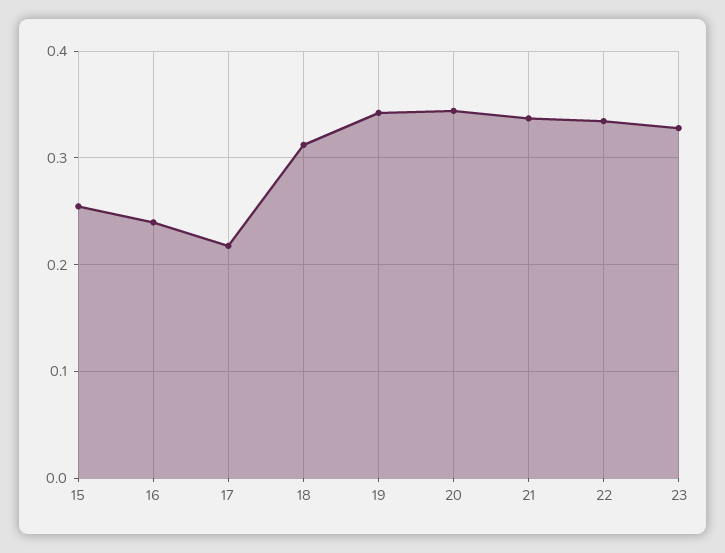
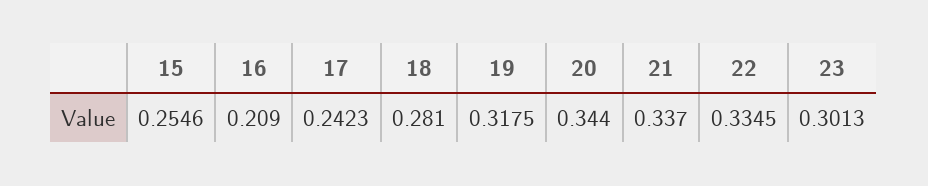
16: 0.24 -> 0.209
17: 0.22 -> 0.2423
18: 0.31 -> 0.281
19: 0.34 -> 0.3175
23: 0.33 -> 0.3013

